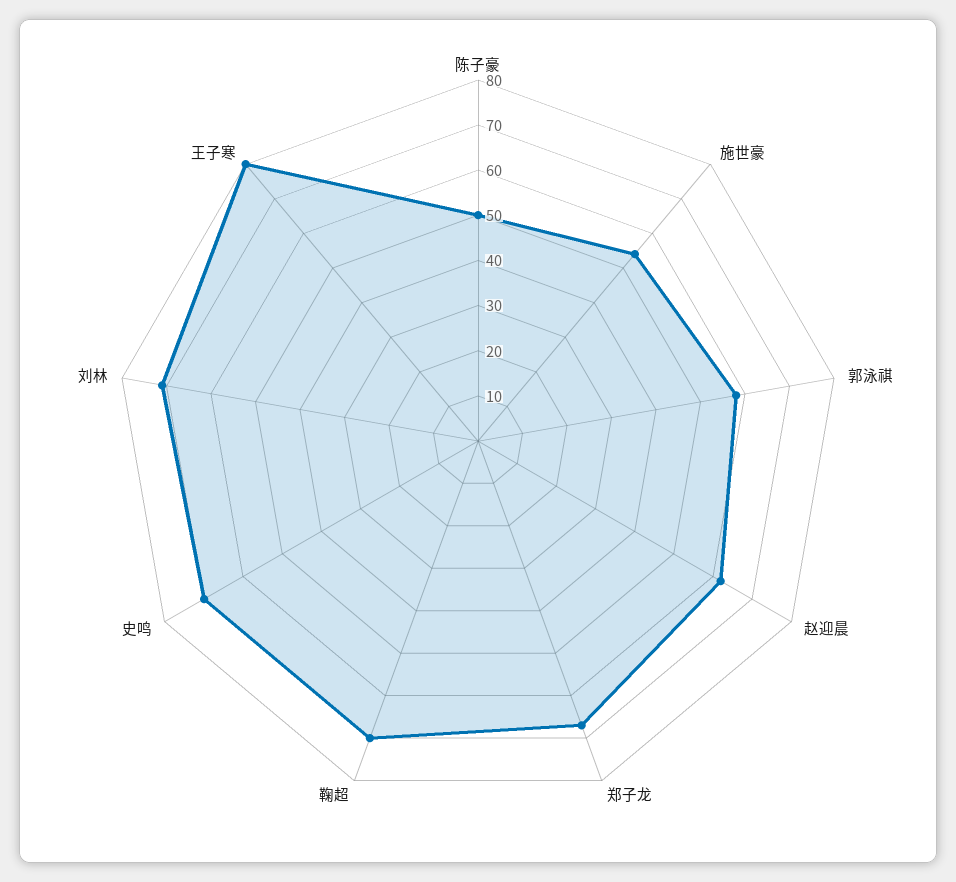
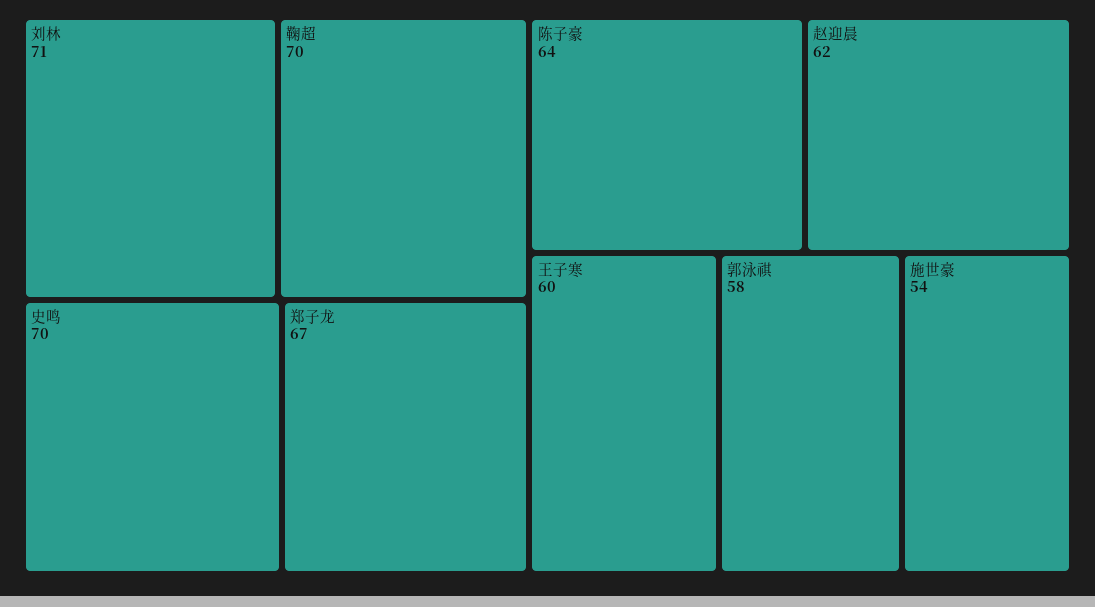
陈子豪: 50 -> 64
王子寒: 80 -> 60

